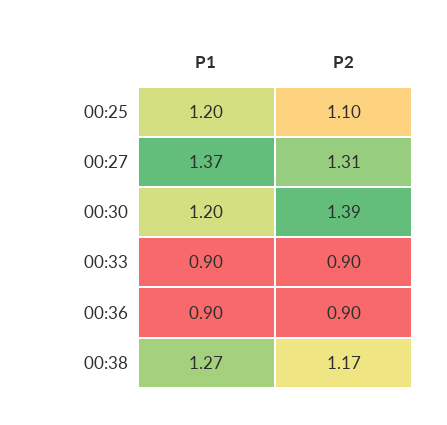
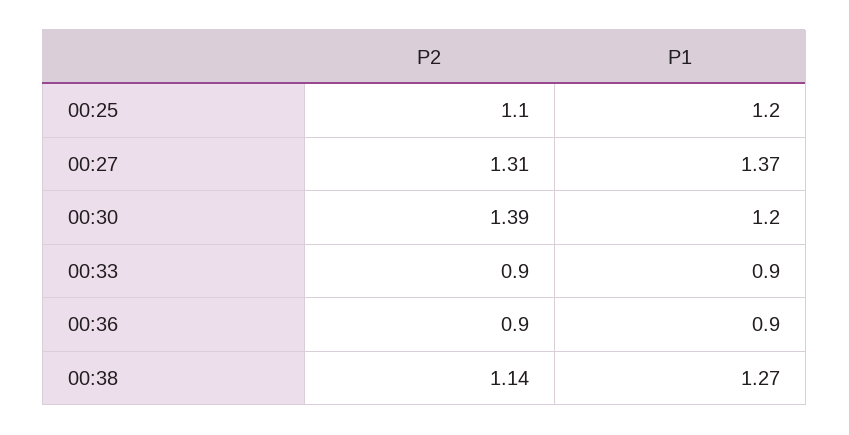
P2, 00:38: 1.17 -> 1.14

